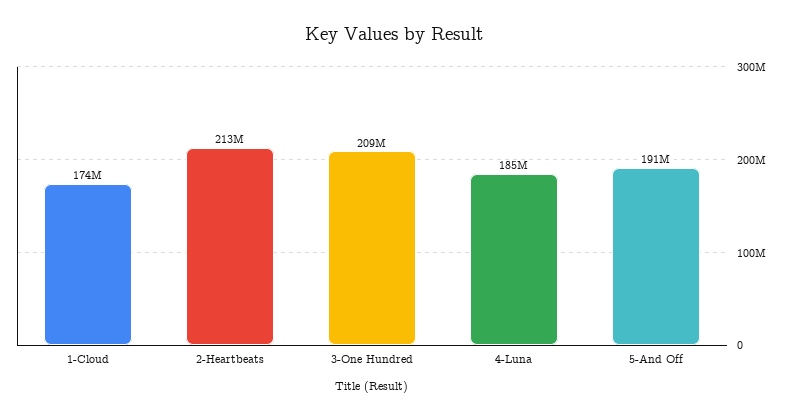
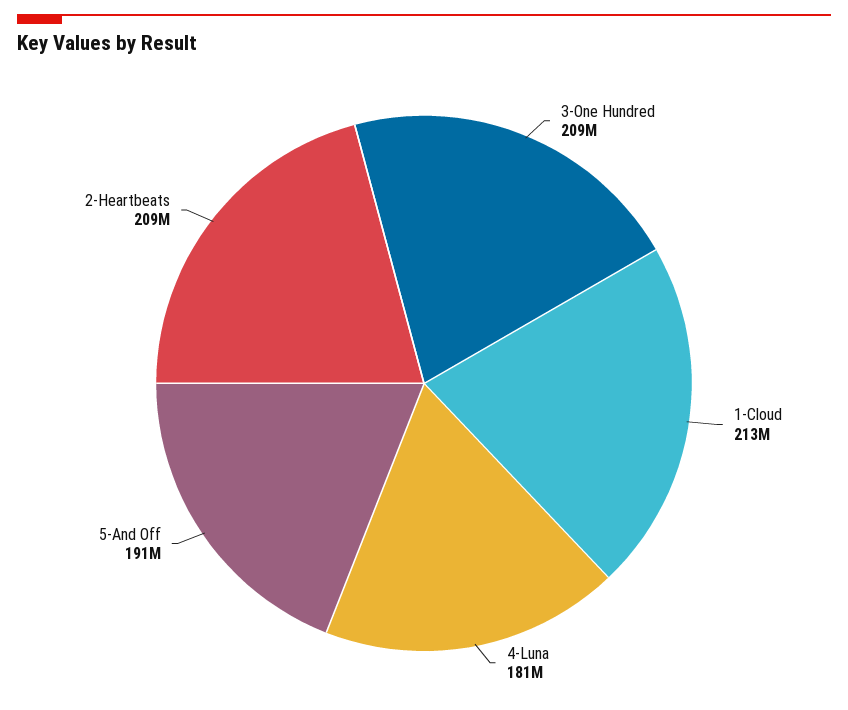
1-Cloud: 174000000 -> 213000000
2-Heartbeats: 213000000 -> 209000000
4-Luna: 185000000 -> 181000000

